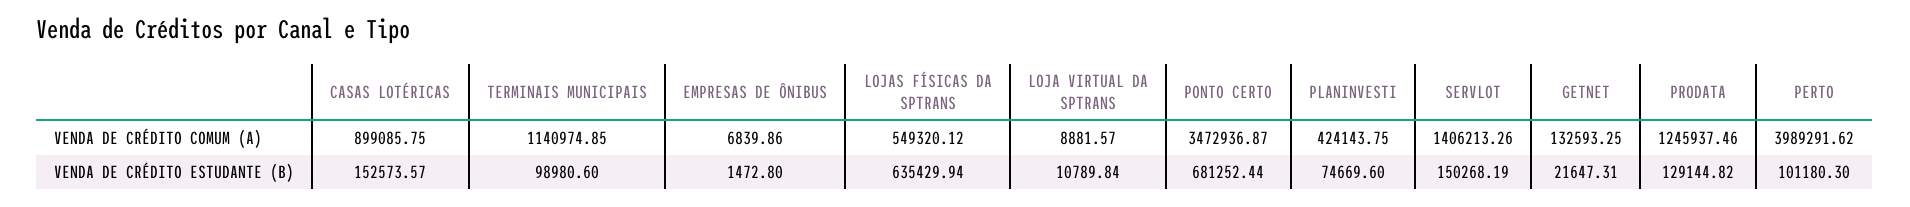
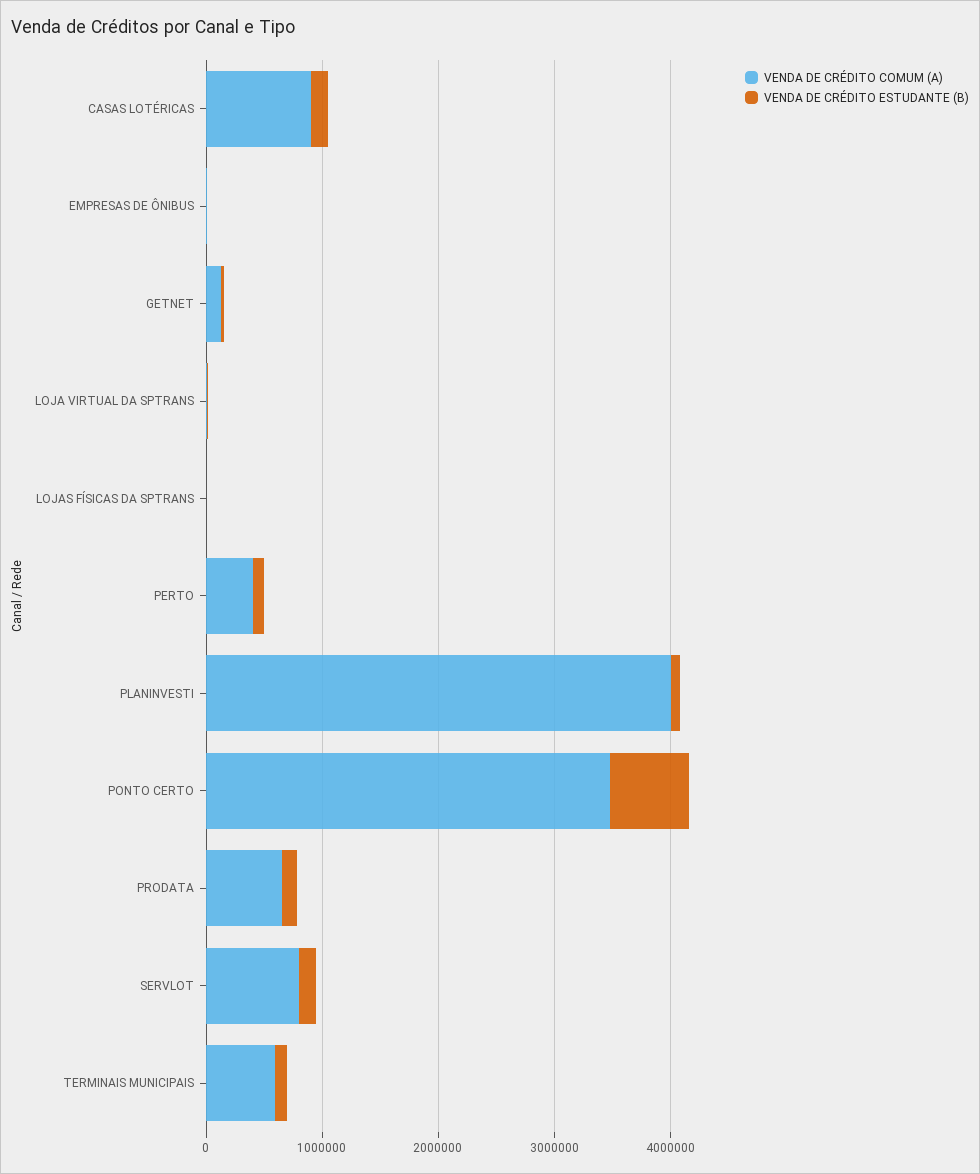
VENDA DE CRÉDITO COMUM (A), TERMINAIS MUNICIPAIS: 1140974.85 -> 600000
VENDA DE CRÉDITO COMUM (A), LOJAS FÍSICAS DA SPTRANS: 549320.12 -> 0
VENDA DE CRÉDITO COMUM (A), PLANINVESTI: 424143.75 -> 4000000
VENDA DE CRÉDITO COMUM (A), SERVLOT: 1406213.26 -> 800000
VENDA DE CRÉDITO COMUM (A), PRODATA: 1245937.46 -> 600000
VENDA DE CRÉDITO COMUM (A), PERTO: 3989291.62 -> 400000
VENDA DE CRÉDITO ESTUDANTE (B), LOJAS FÍSICAS DA SPTRANS: 635429.94 -> 0

